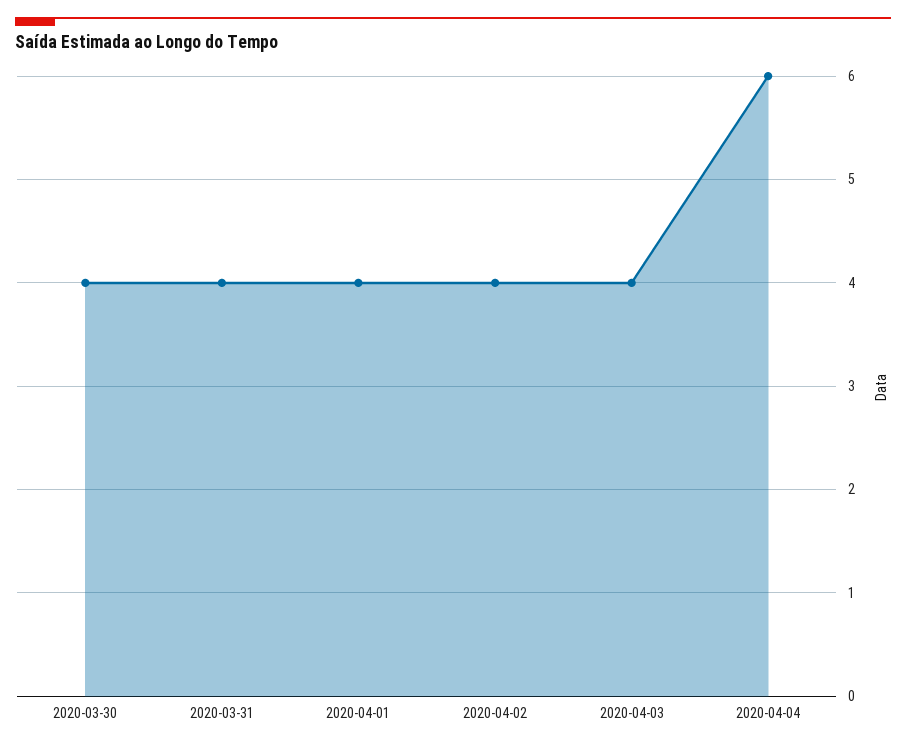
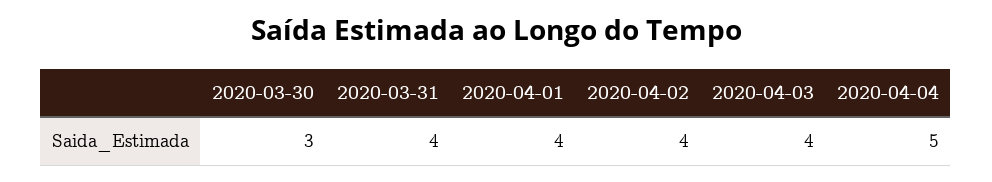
2020-03-30: 4 -> 3
2020-04-04: 6 -> 5

